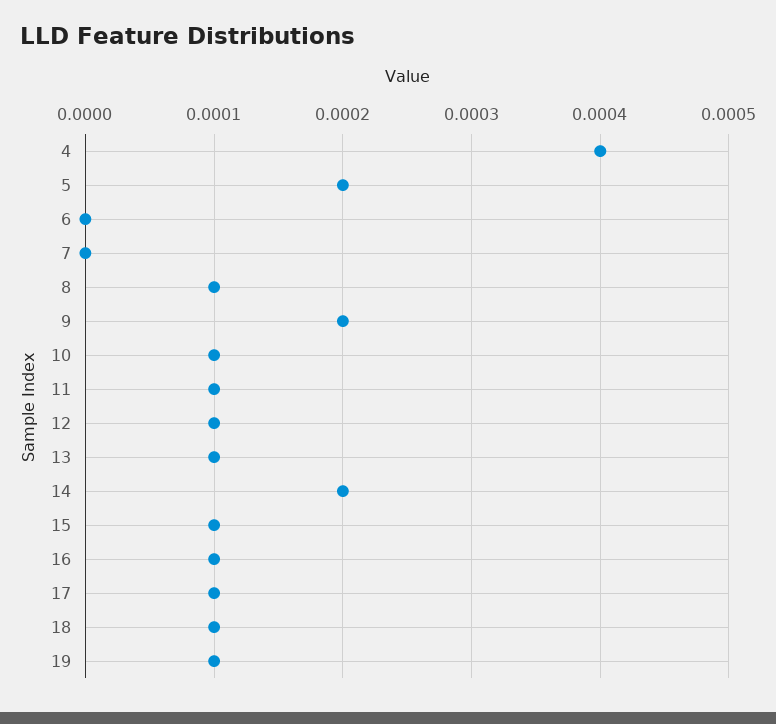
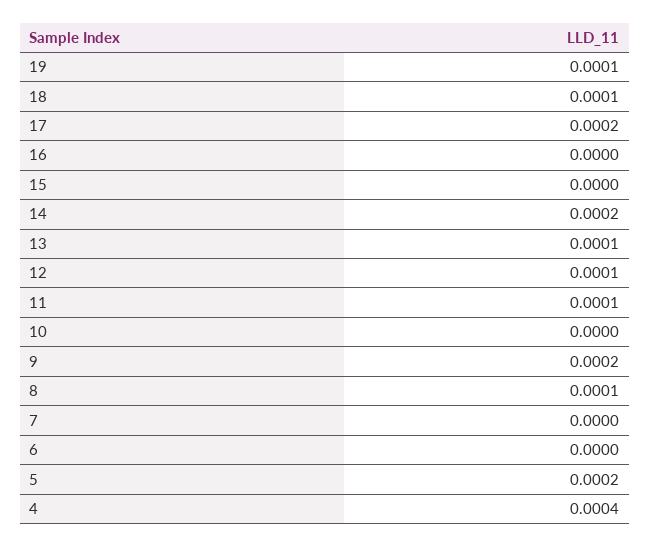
10: 0.0001 -> 0
15: 0.0001 -> 0
16: 0.0001 -> 0
17: 0.0001 -> 0.0002

